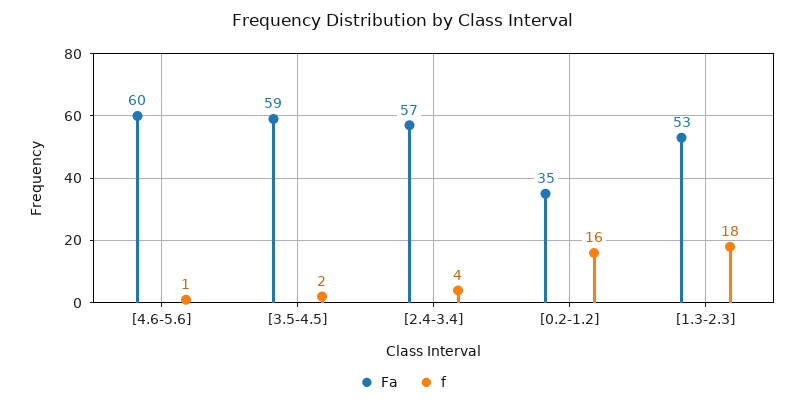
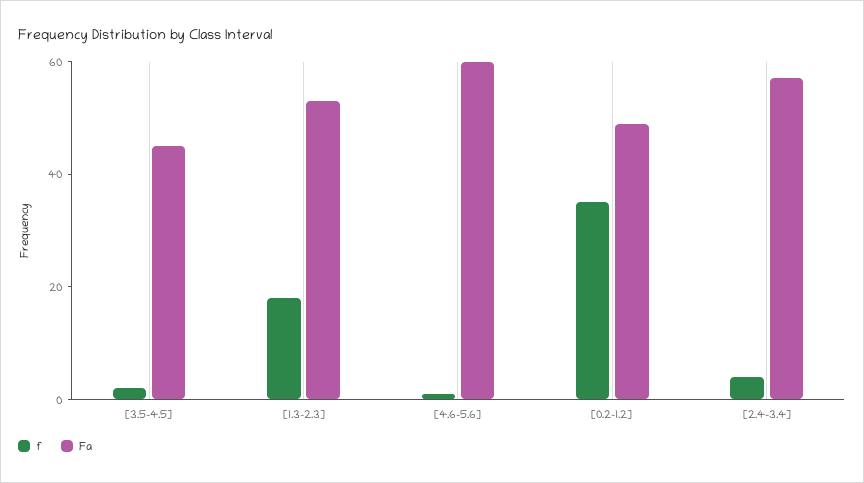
Fa, [3.5-4.5]: 59 -> 45
Fa, [0.2-1.2]: 35 -> 50
f, [0.2-1.2]: 16 -> 35

